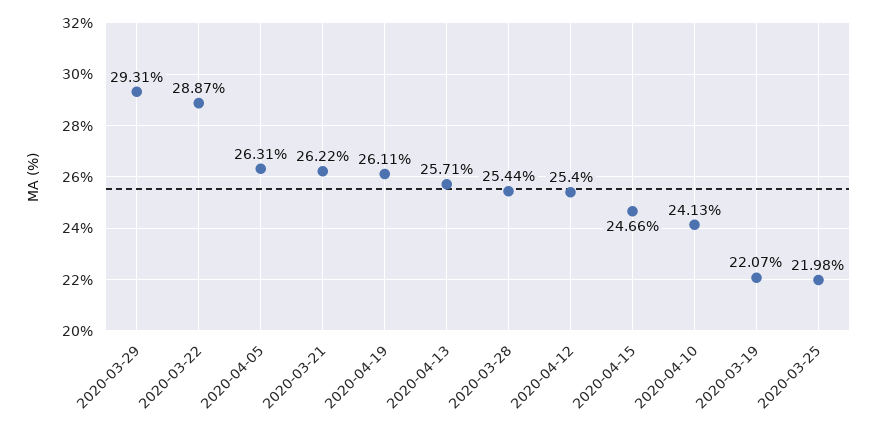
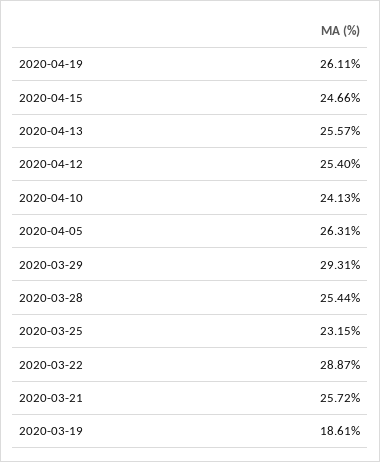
2020-03-21: 26.22 -> 25.72
2020-04-13: 25.71 -> 25.57
2020-03-19: 22.07 -> 18.61
2020-03-25: 21.98 -> 23.15

